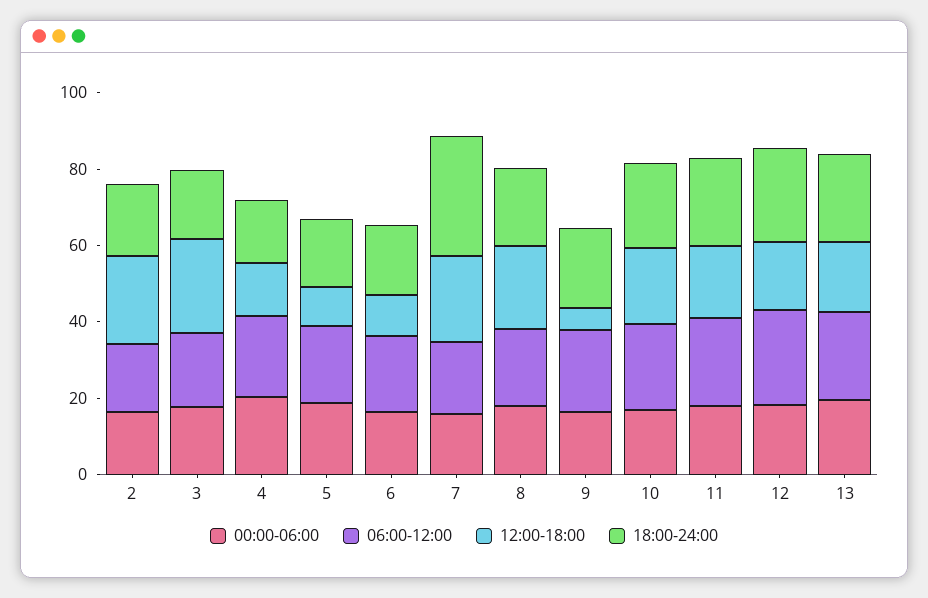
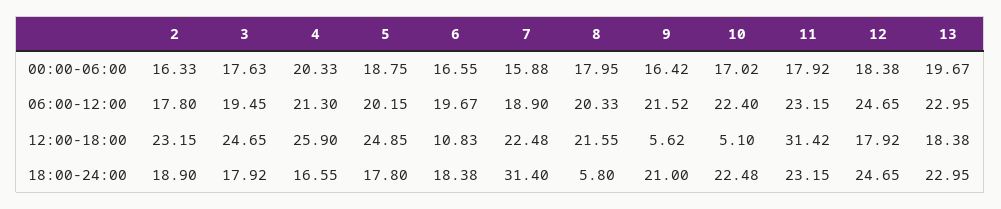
12:00-18:00, 4: 15 -> 25.9
12:00-18:00, 5: 10 -> 24.85
18:00-24:00, 8: 20 -> 5.8
12:00-18:00, 10: 20 -> 5.1
12:00-18:00, 11: 20 -> 31.42

